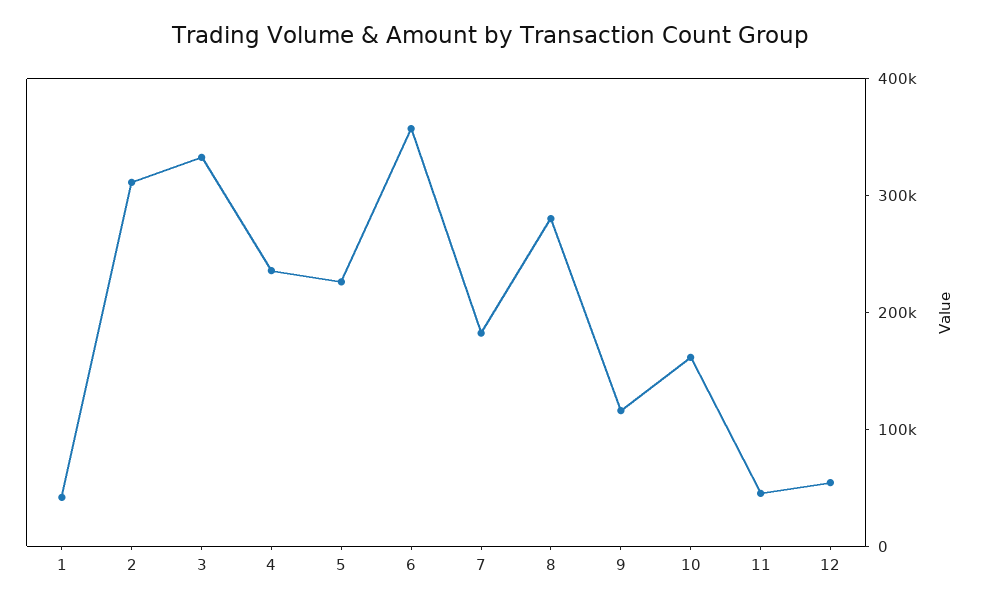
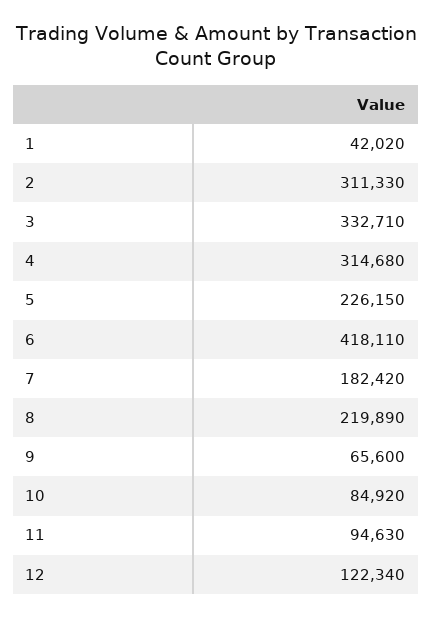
4: 240000 -> 314680
6: 360000 -> 418110
8: 280000 -> 219890
9: 120000 -> 65600
10: 160000 -> 84920
11: 40000 -> 94630
12: 60000 -> 122340

